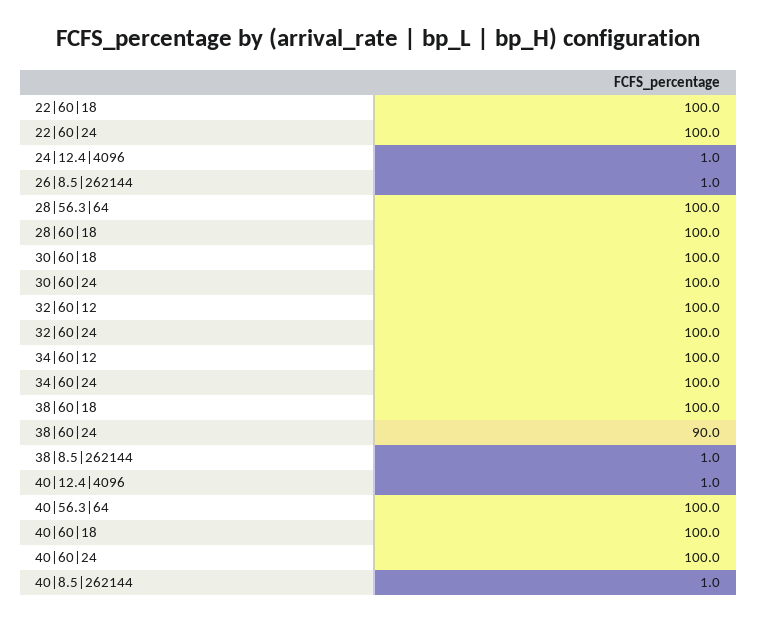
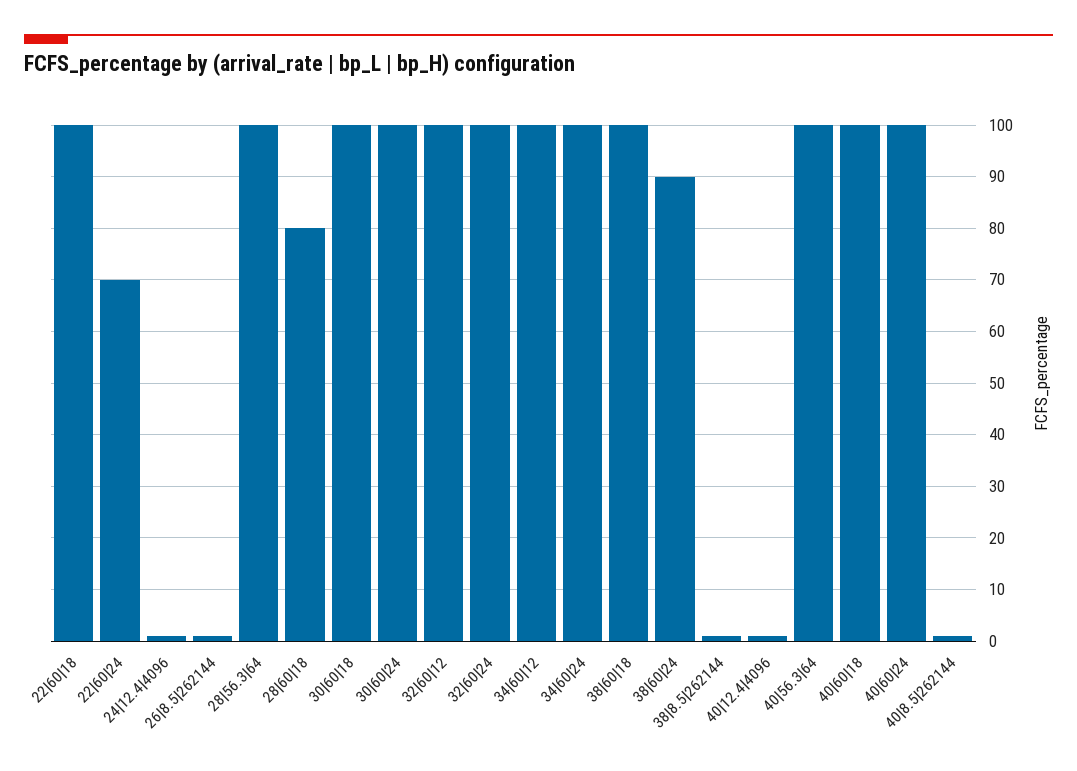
22|60|24: 100 -> 70
28|60|18: 100 -> 80

